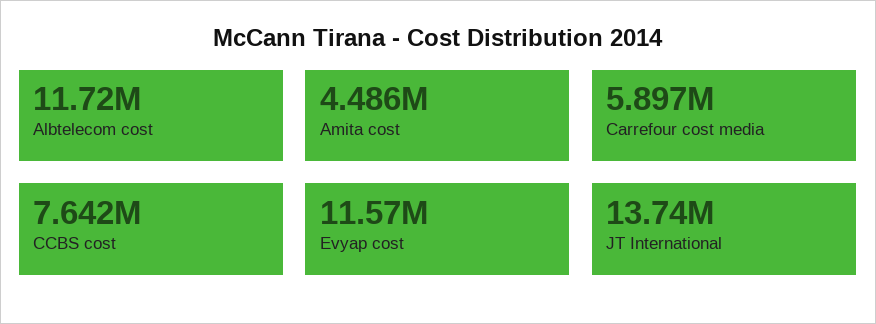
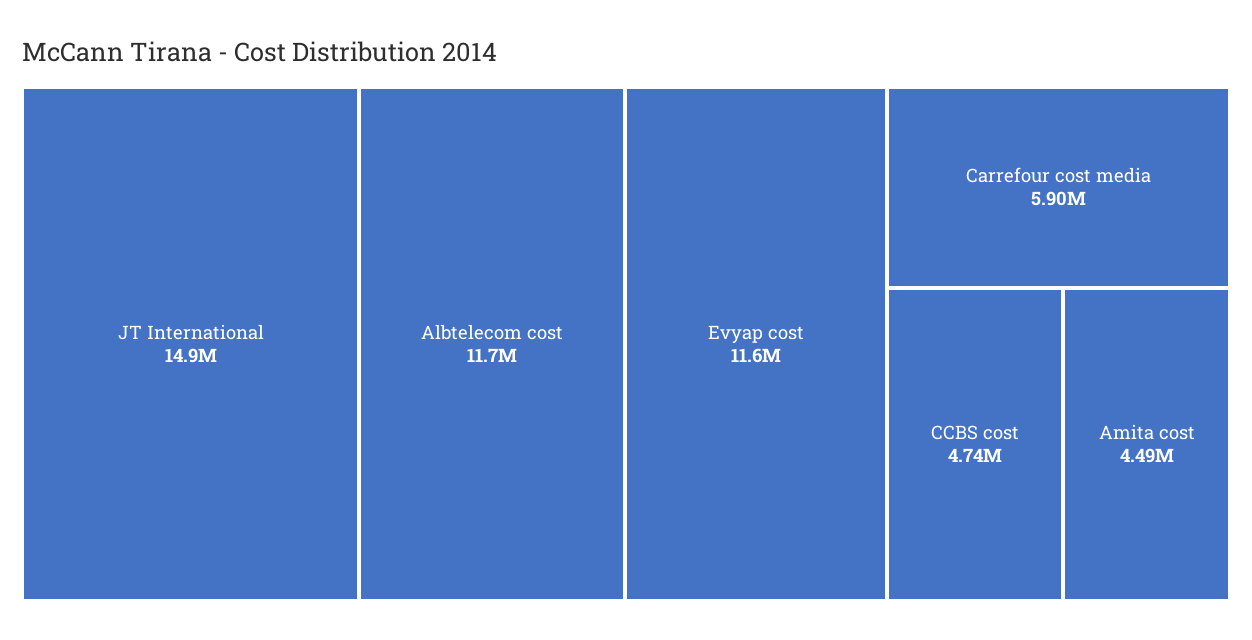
CCBS cost: 7642000 -> 4740000
JT International: 13740000 -> 14900000

